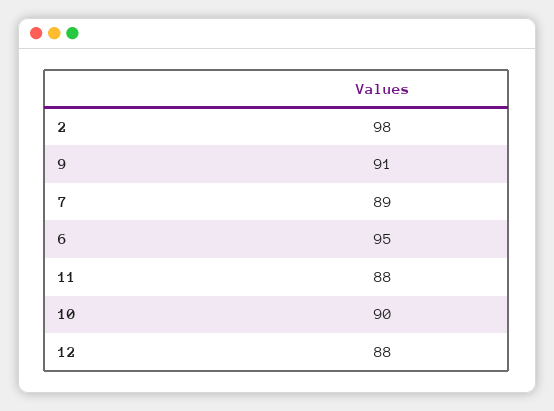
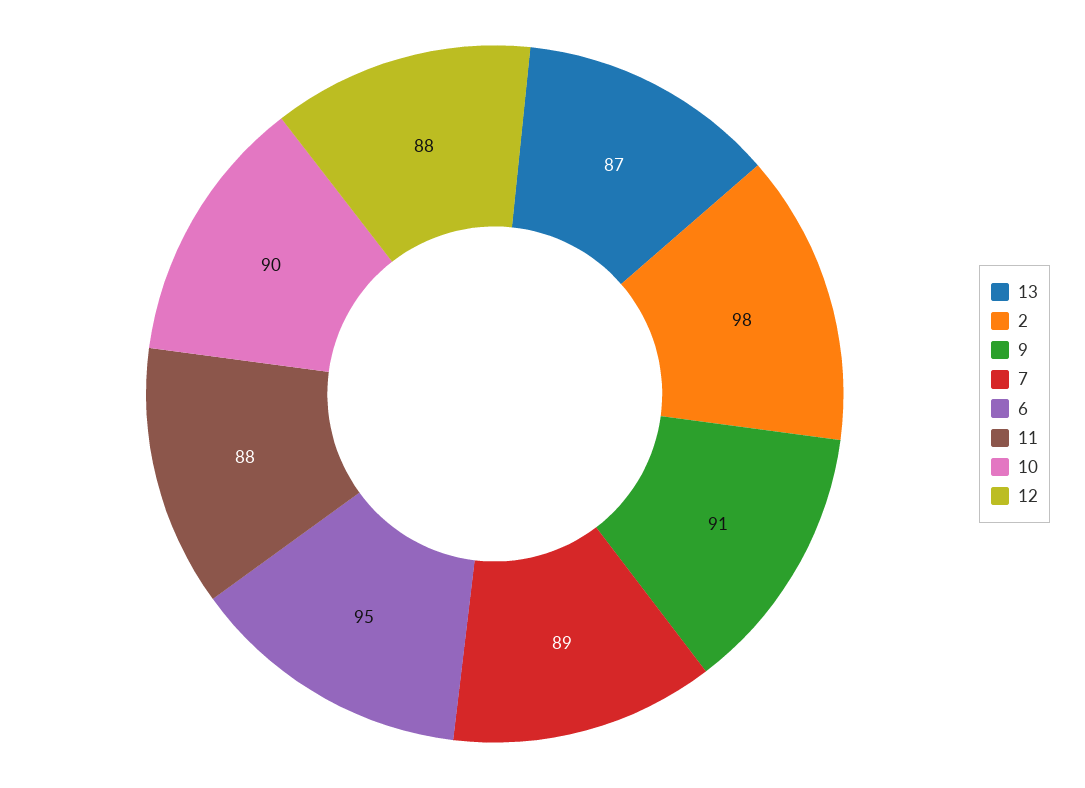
13: none -> 87

